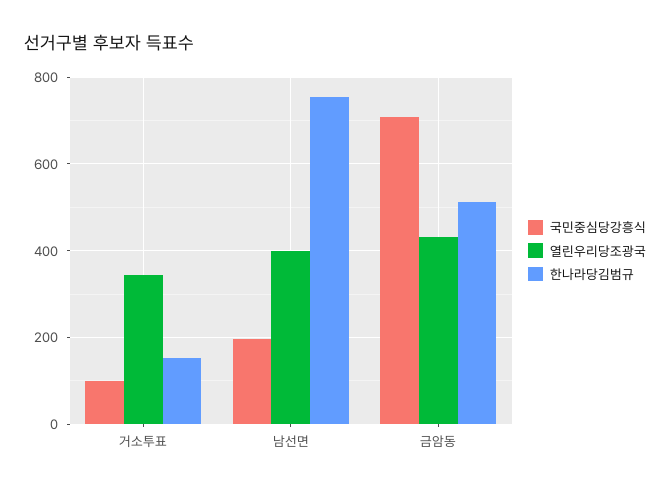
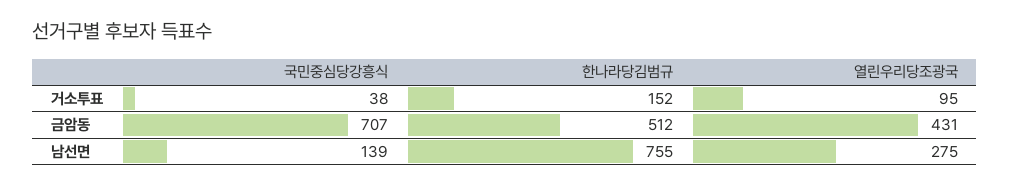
국민중심당강흥식, 거소투표: 100 -> 38
열린우리당조광국, 거소투표: 340 -> 95
국민중심당강흥식, 남선면: 200 -> 139
열린우리당조광국, 남선면: 400 -> 275

